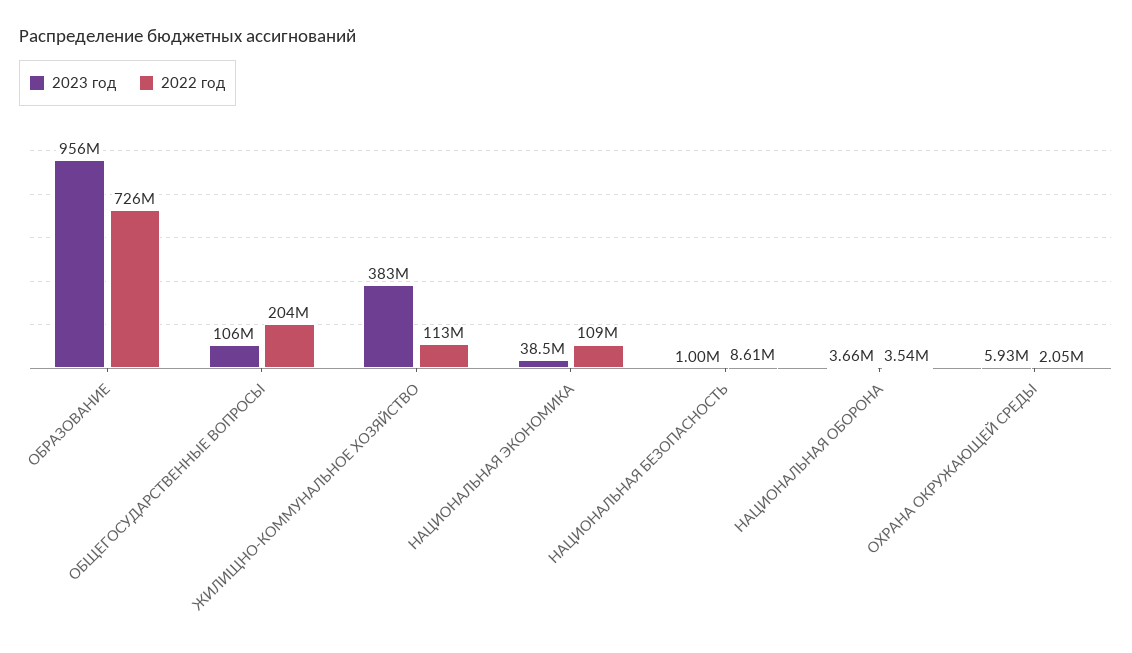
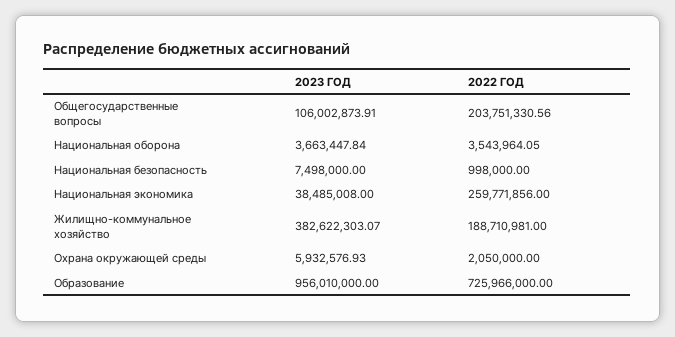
2022 год, ЖИЛИЩНО-КОММУНАЛЬНОЕ ХОЗЯЙСТВО: 113000000 -> 188710981
2022 год, НАЦИОНАЛЬНАЯ ЭКОНОМИКА: 109000000 -> 259771856
2023 год, НАЦИОНАЛЬНАЯ БЕЗОПАСНОСТЬ: 1000000 -> 7498000
2022 год, НАЦИОНАЛЬНАЯ БЕЗОПАСНОСТЬ: 8610000 -> 998000

